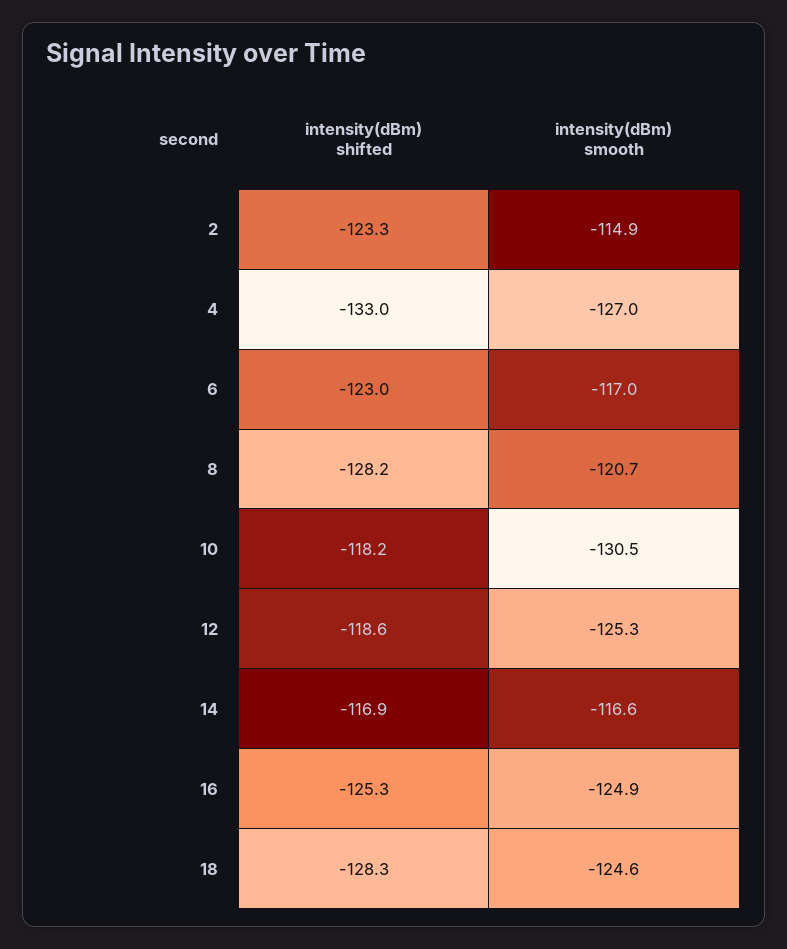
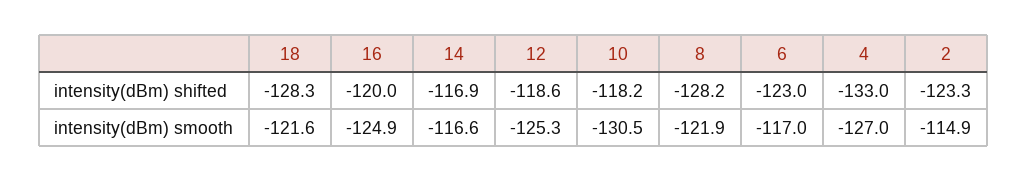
intensity(dBm) smooth, 8: -120.7 -> -121.9
intensity(dBm) shifted, 16: -125.3 -> -120
intensity(dBm) smooth, 18: -124.6 -> -121.6

